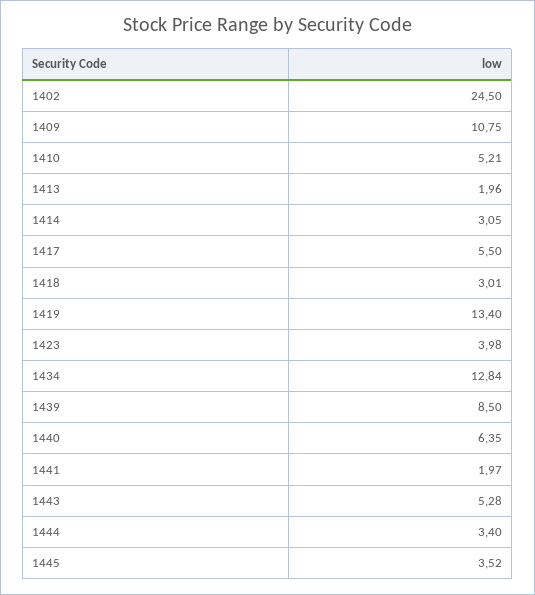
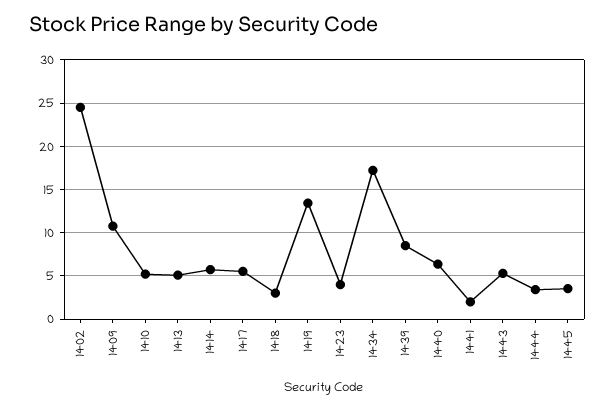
1413: 1.96 -> 5
1414: 3.05 -> 6
1434: 12.84 -> 17

